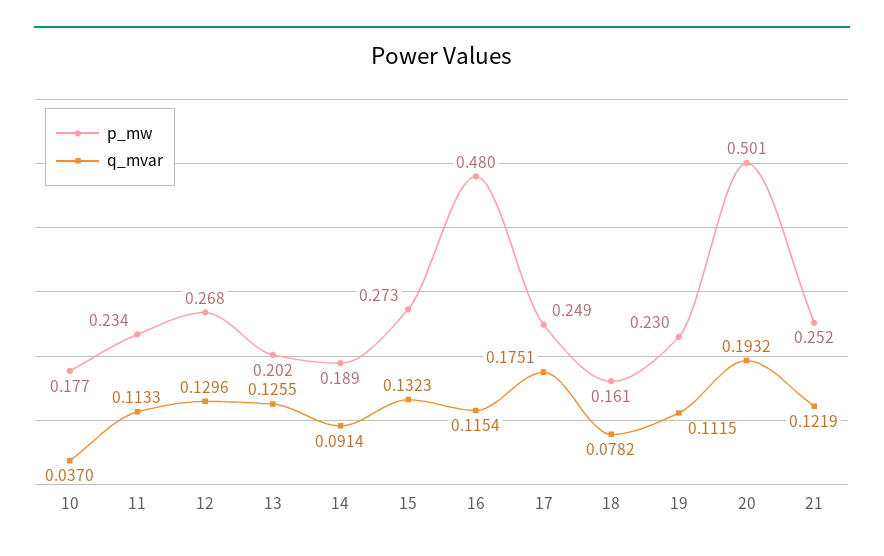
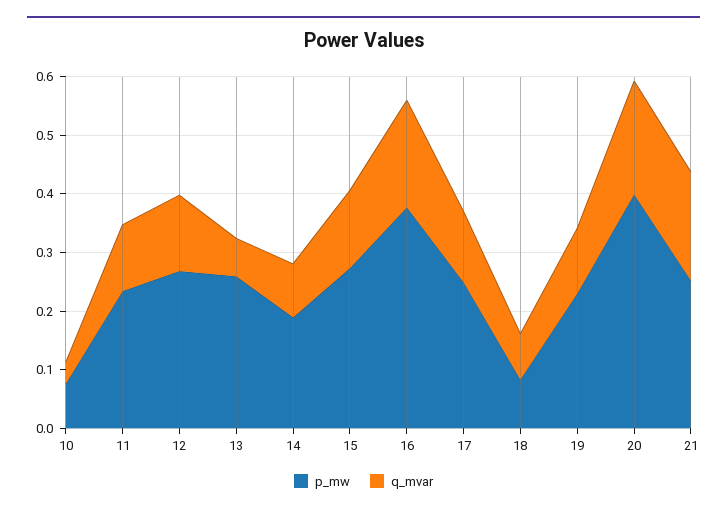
p_mw, 10: 0.177 -> 0.08
p_mw, 13: 0.202 -> 0.26
q_mvar, 13: 0.1255 -> 0.06
p_mw, 16: 0.48 -> 0.38
q_mvar, 16: 0.1154 -> 0.18
q_mvar, 17: 0.1751 -> 0.12
p_mw, 18: 0.161 -> 0.08
p_mw, 20: 0.501 -> 0.4
q_mvar, 21: 0.1219 -> 0.18

